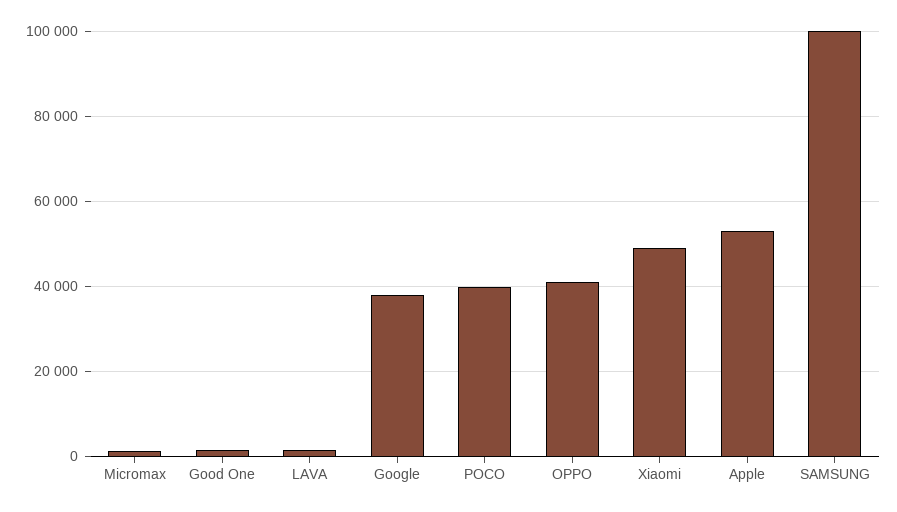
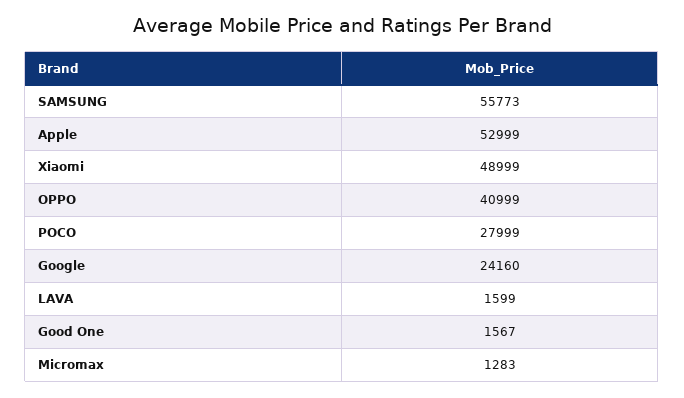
Google: 38000 -> 24160
POCO: 40000 -> 27999
SAMSUNG: 100000 -> 55773

